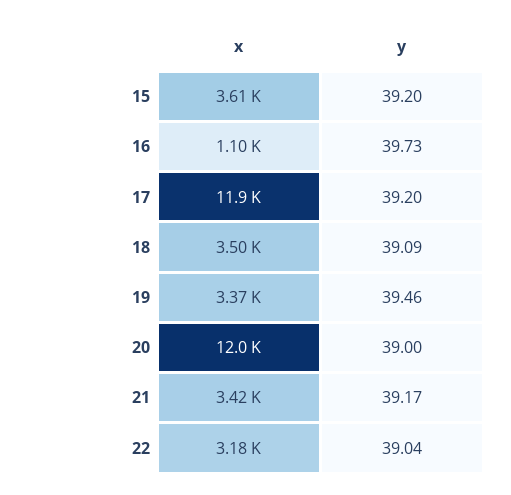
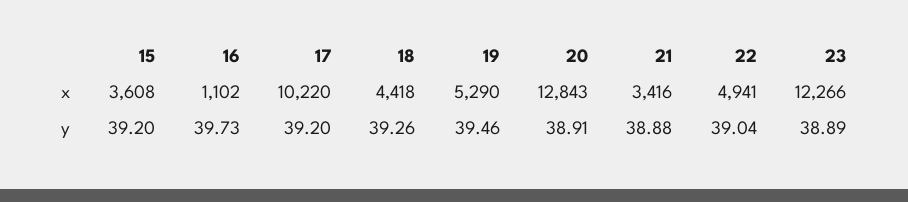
x, 17: 11900 -> 10220
x, 18: 3500 -> 4418
y, 18: 39.09 -> 39.26
x, 19: 3370 -> 5290
x, 20: 12000 -> 12843
y, 20: 39 -> 38.91
y, 21: 39.17 -> 38.88
x, 22: 3180 -> 4941
x, 23: none -> 12266
y, 23: none -> 38.89

